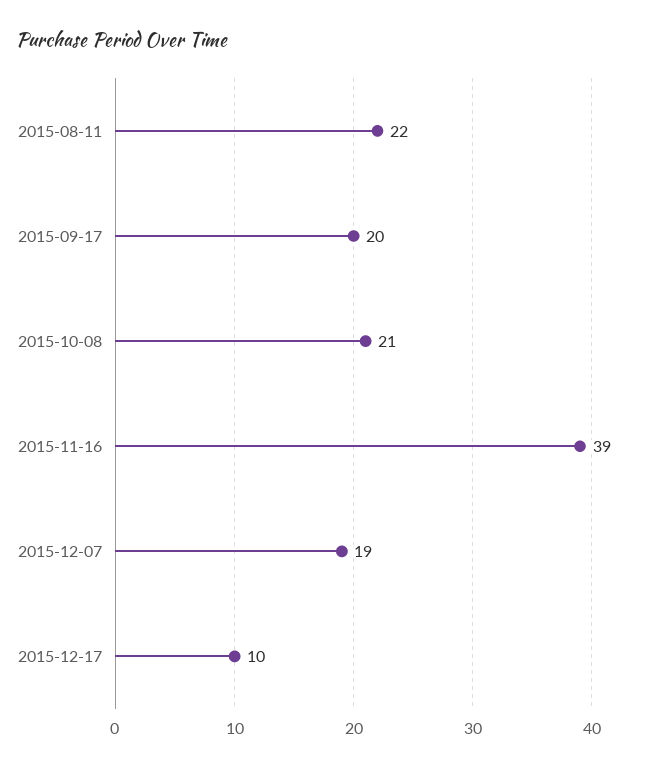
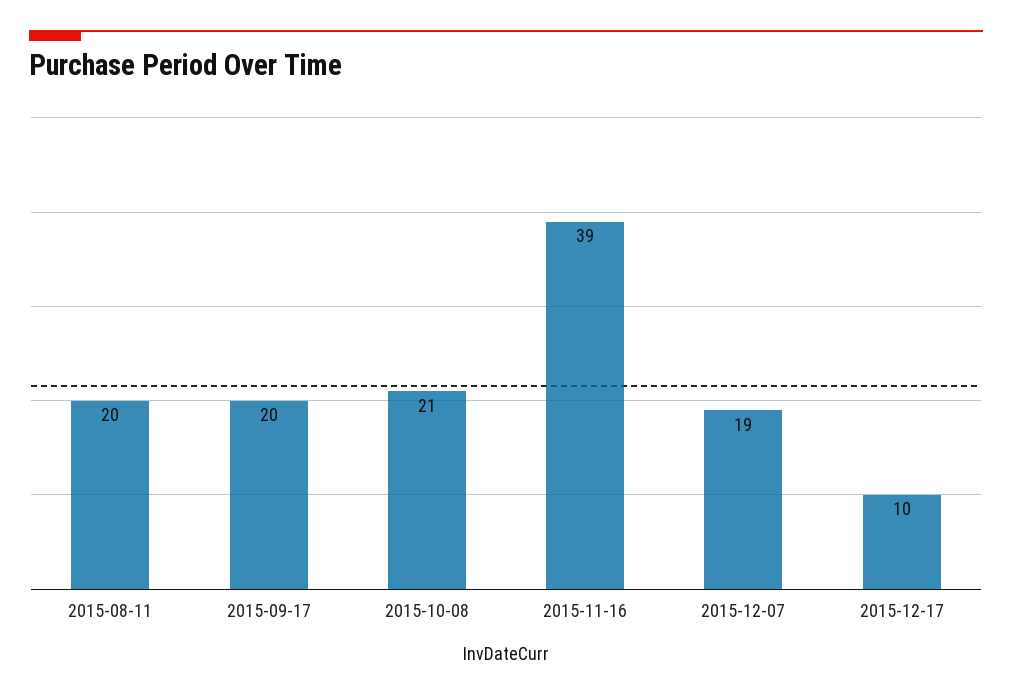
2015-08-11: 22 -> 20

